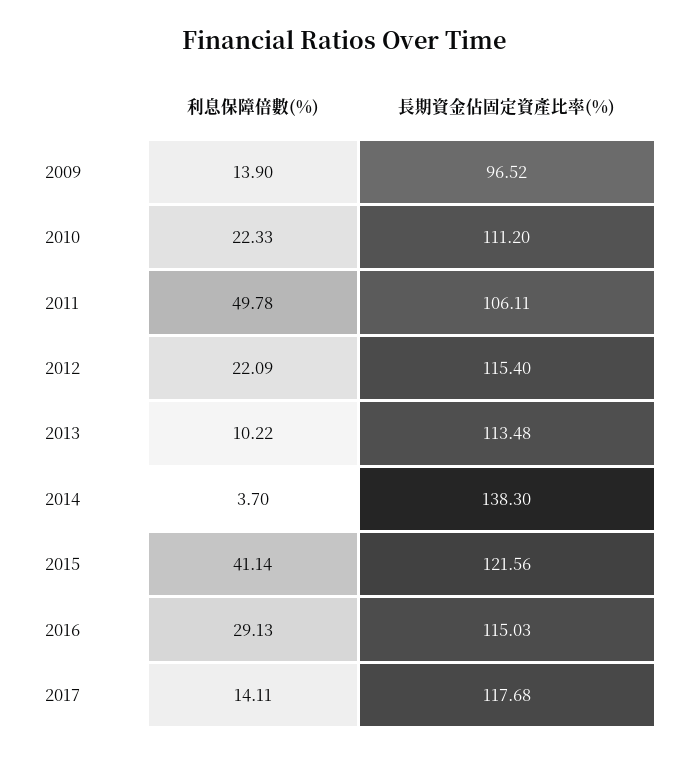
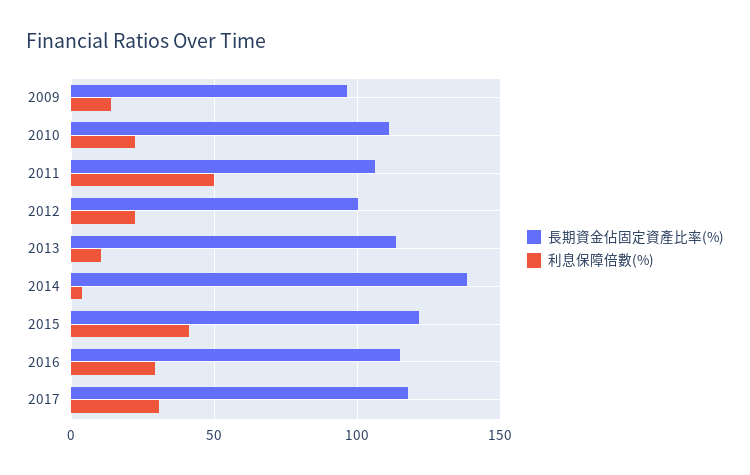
長期資金佔固定資產比率(%), 2012: 115.4 -> 100
利息保障倍數(%), 2017: 14.11 -> 30

